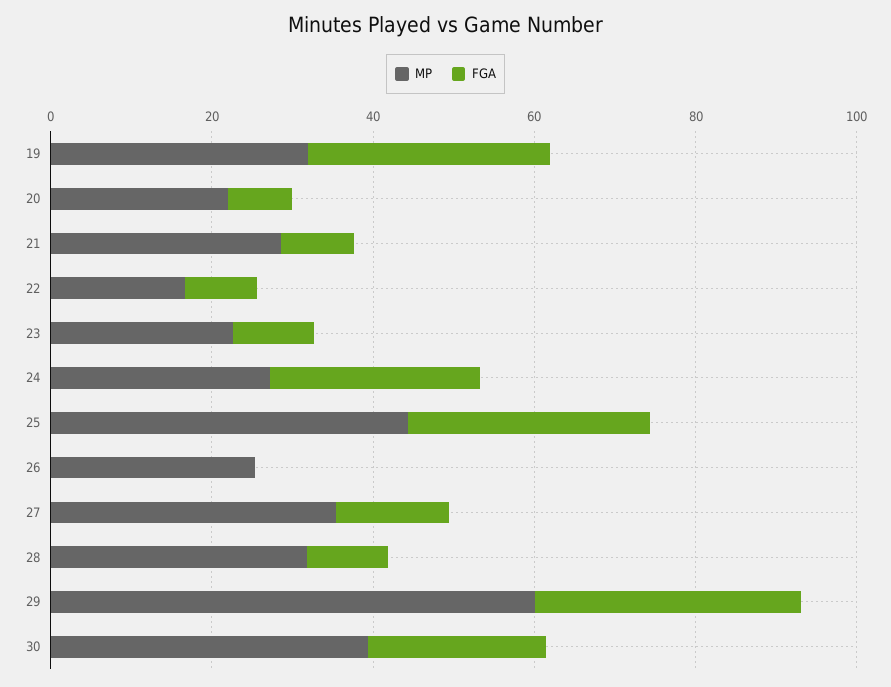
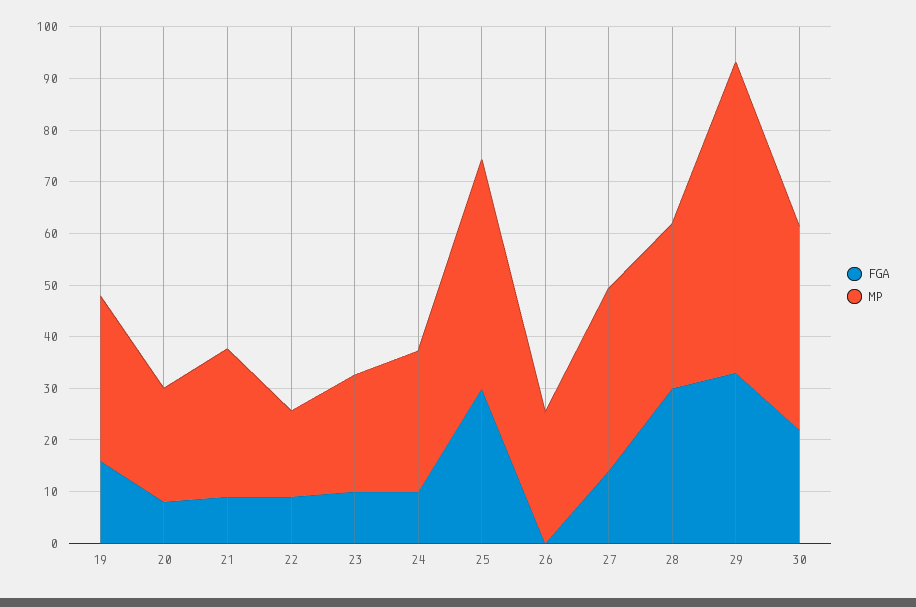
FGA, 19: 30 -> 16
FGA, 24: 25 -> 10
FGA, 28: 10 -> 30

